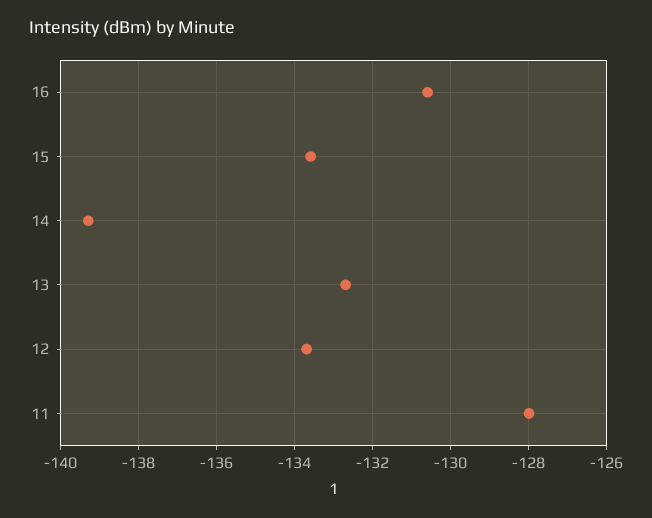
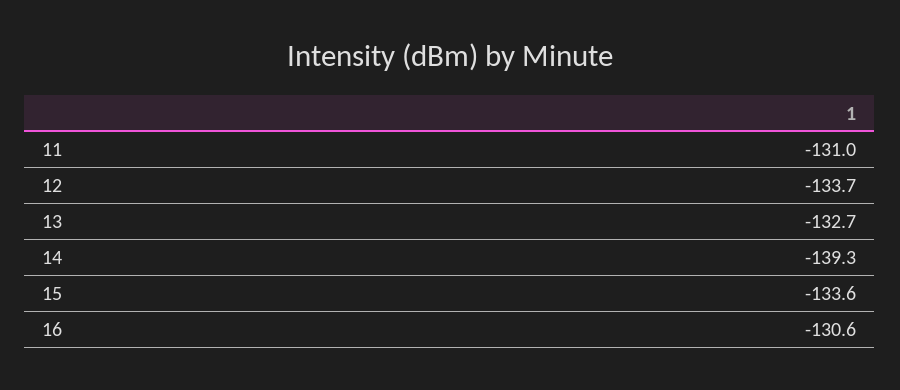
11: -128 -> -131

